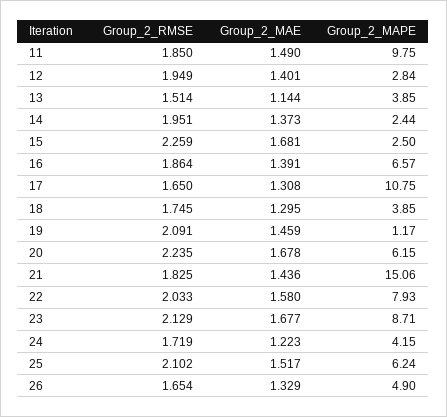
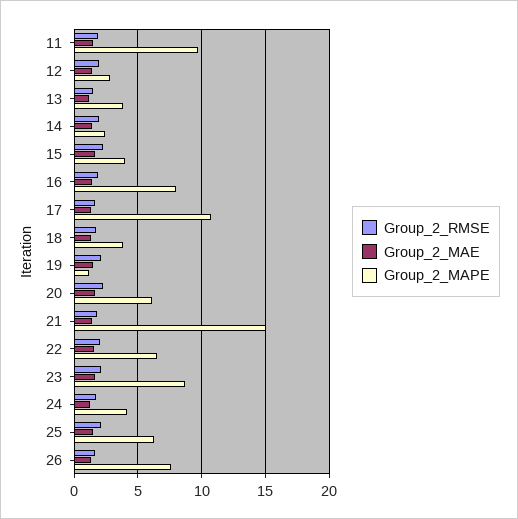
Group_2_MAPE, 15: 2.5 -> 4
Group_2_MAPE, 16: 6.57 -> 8
Group_2_MAPE, 22: 7.93 -> 6.5
Group_2_MAPE, 26: 4.9 -> 7.5

